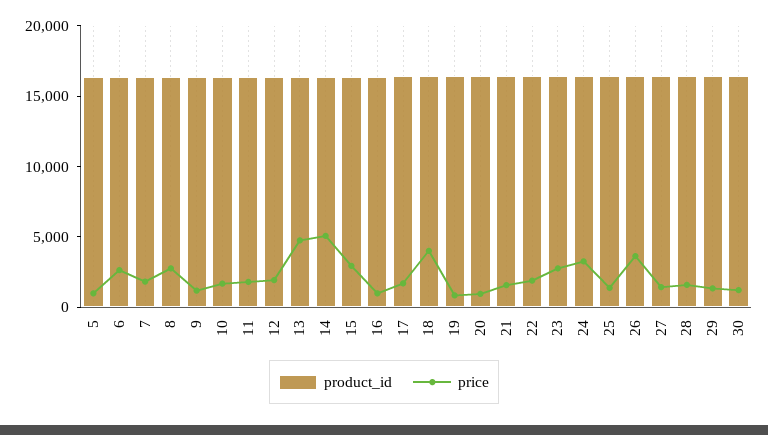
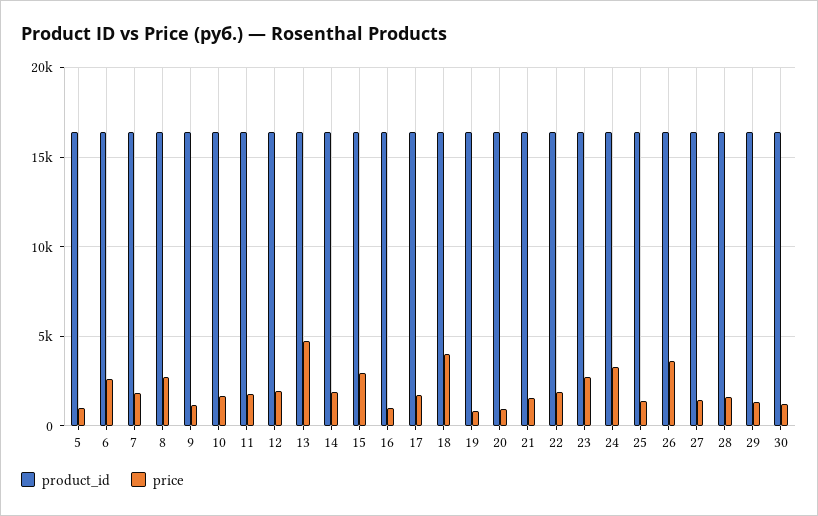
price, 14: 5000 -> 2000

